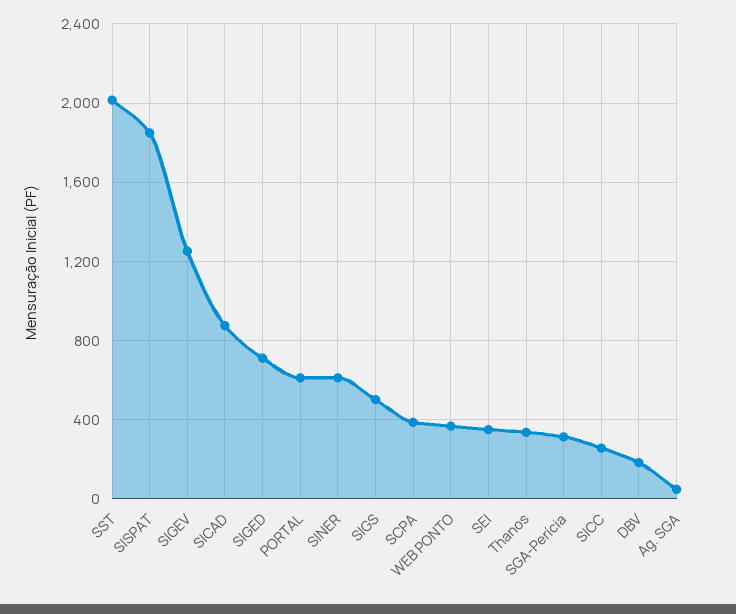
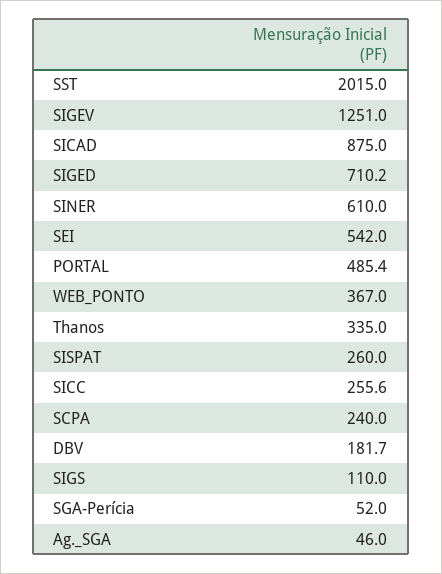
SISPAT: 1850 -> 260
PORTAL: 600 -> 485.4
SIGS: 500 -> 110
SCPA: 400 -> 240
SEI: 350 -> 542
SGA-Perícia: 300 -> 52

